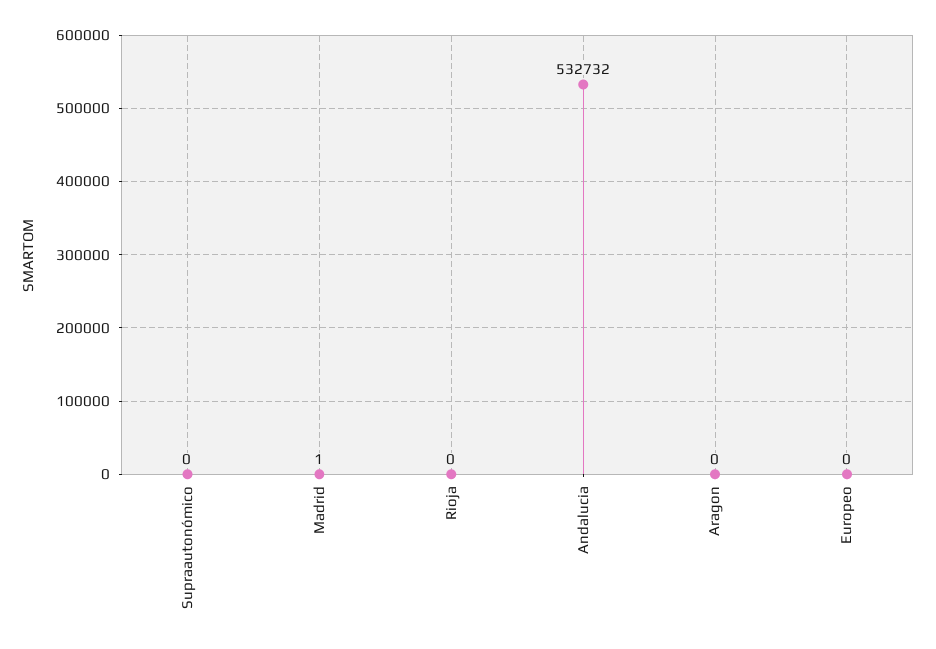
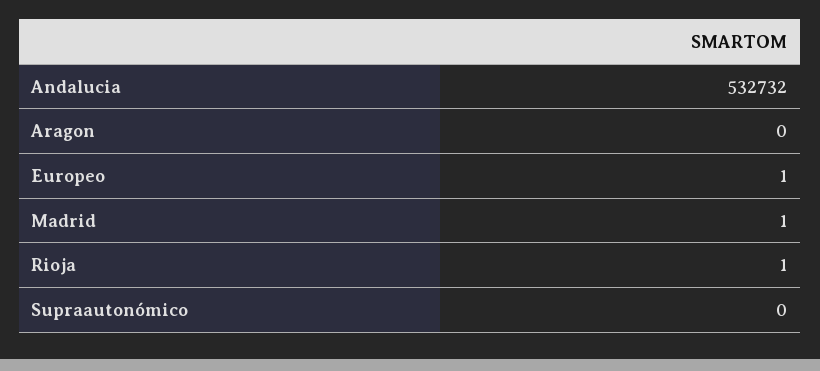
Rioja: 0 -> 1
Europeo: 0 -> 1

